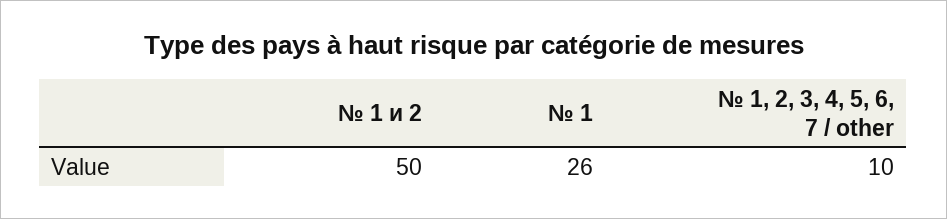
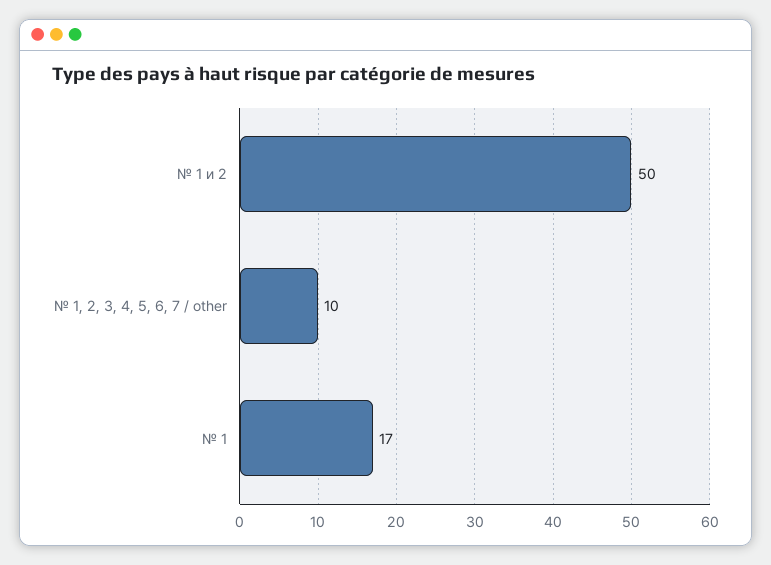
№ 1: 26 -> 17

